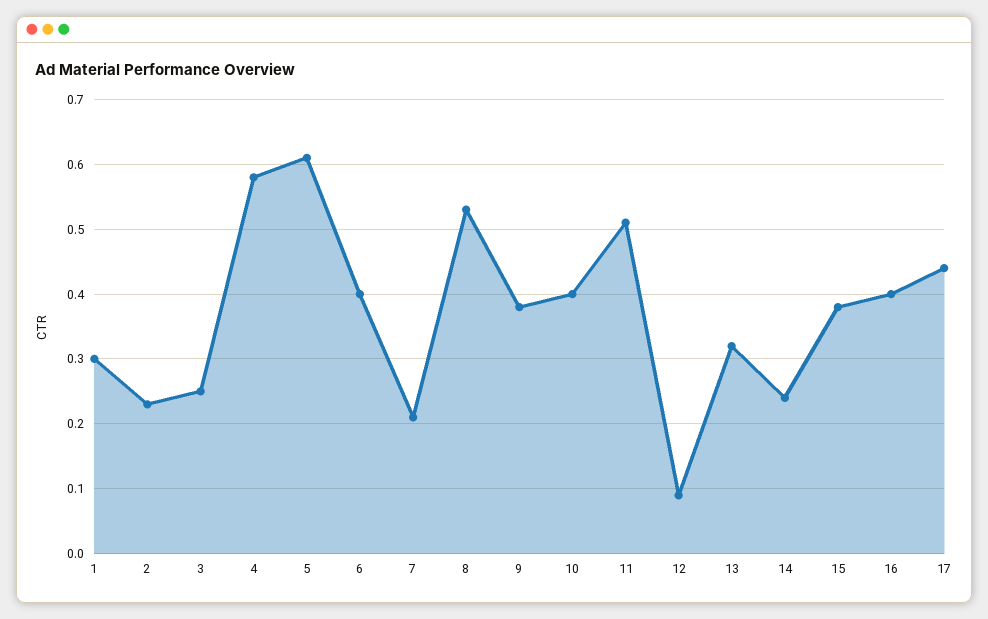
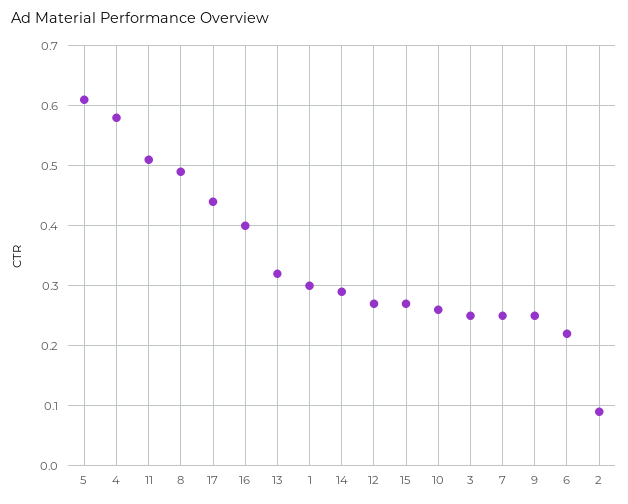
2: 0.23 -> 0.09
6: 0.4 -> 0.22
7: 0.21 -> 0.25
8: 0.53 -> 0.49
9: 0.38 -> 0.25
10: 0.4 -> 0.26
12: 0.09 -> 0.27
14: 0.24 -> 0.29
15: 0.38 -> 0.27

